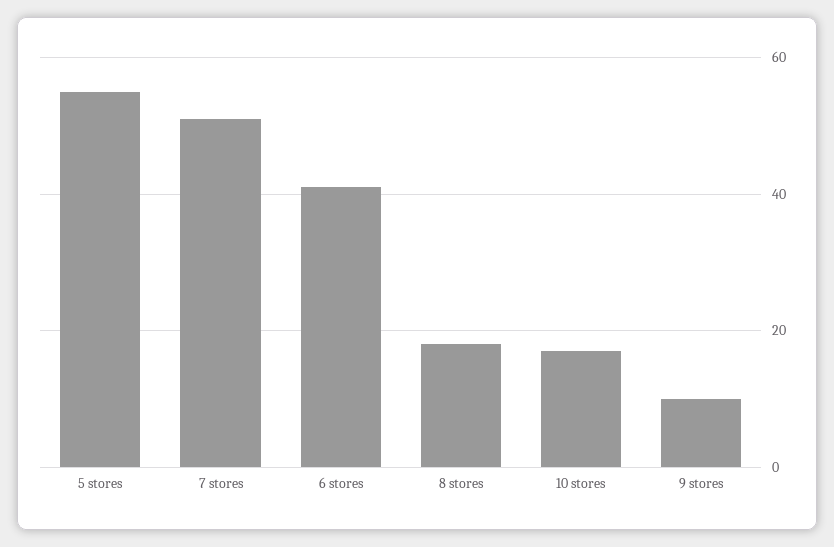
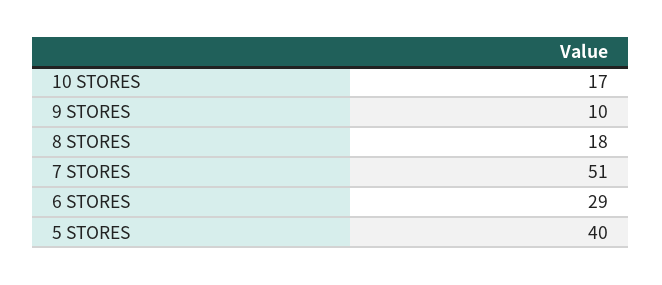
5 stores: 55 -> 40
6 stores: 40 -> 29

